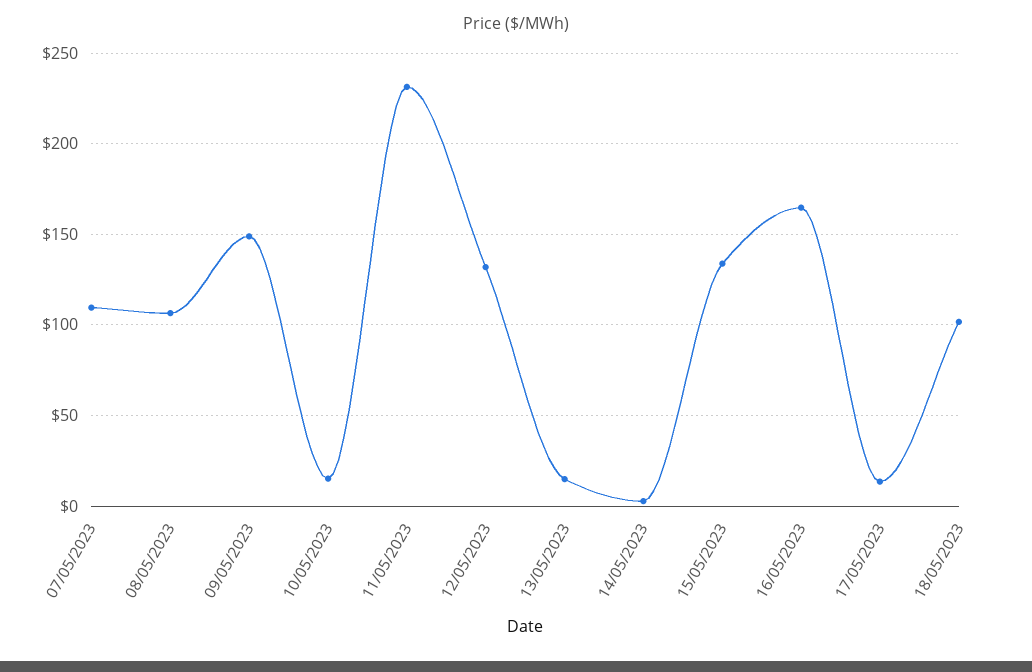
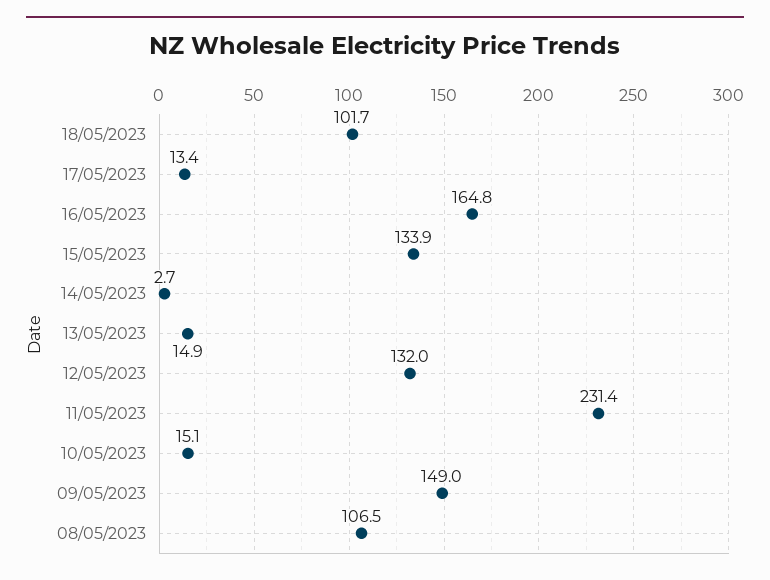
07/05/2023: 110 -> none

